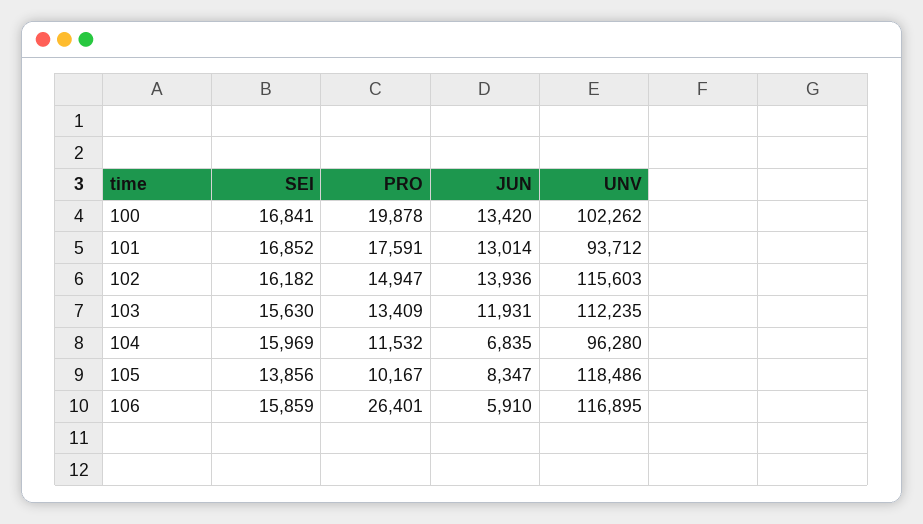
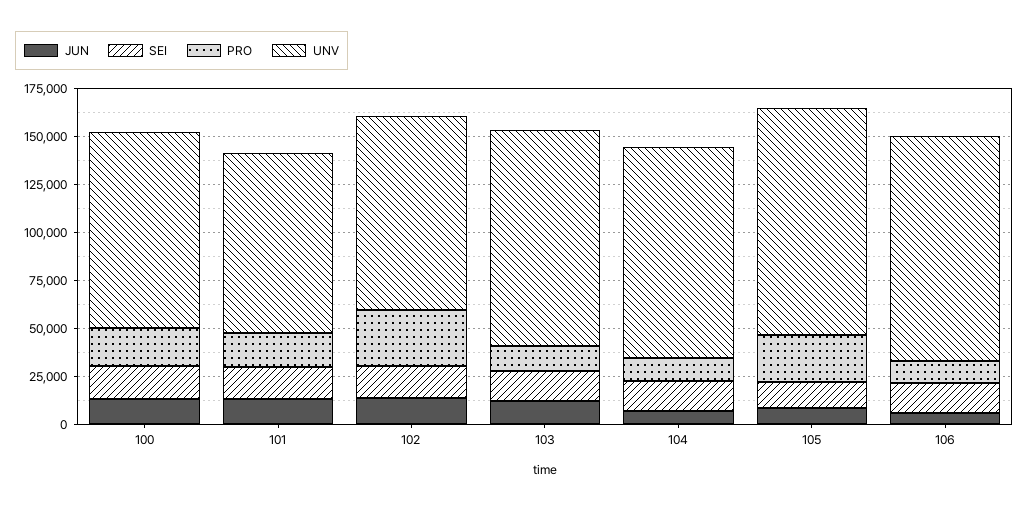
PRO, 102: 14947 -> 30000
UNV, 102: 115603 -> 100000
UNV, 104: 96280 -> 110000
PRO, 105: 10167 -> 25000
PRO, 106: 26401 -> 10000

